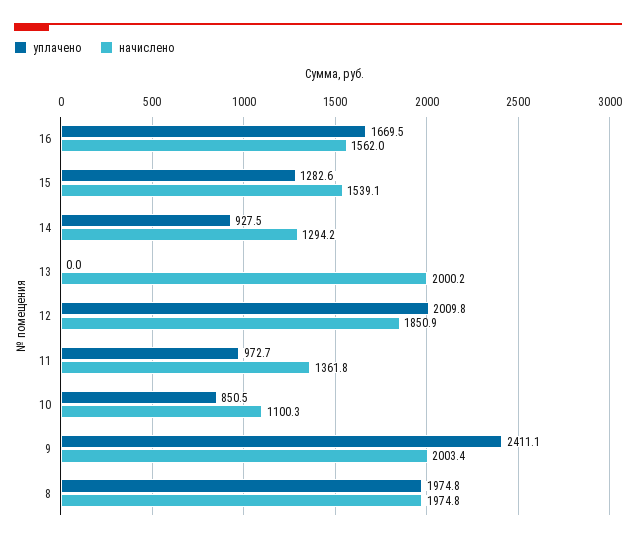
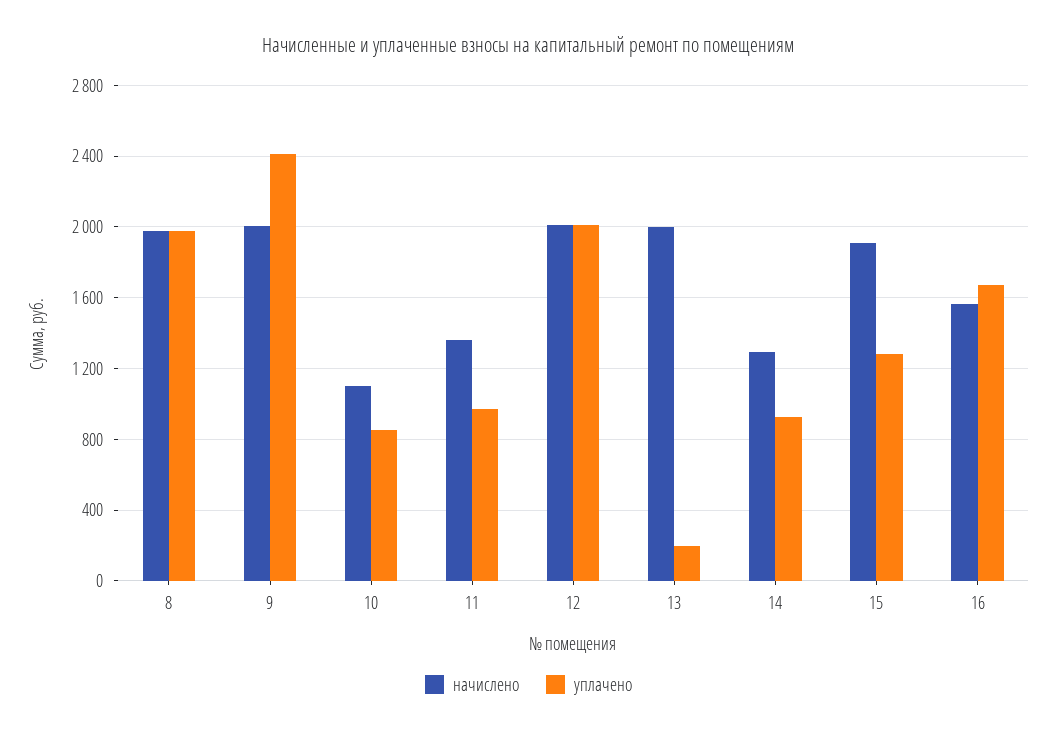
начислено, 15: 1539.1 -> 1900
уплачено, 13: 0 -> 200
начислено, 12: 1850.9 -> 2000

